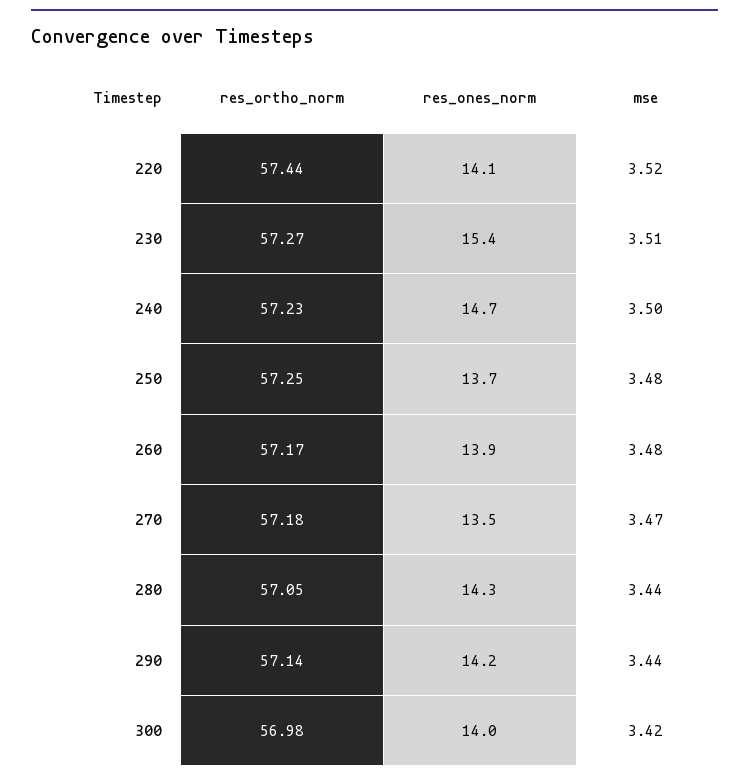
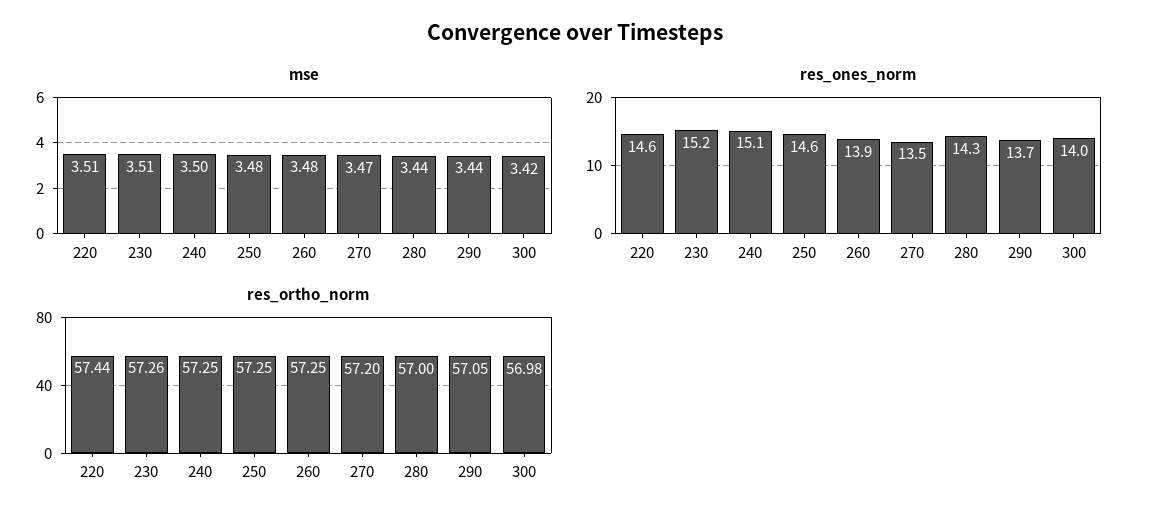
res_ones_norm, 220: 14.1 -> 14.6
mse, 220: 3.52 -> 3.51
res_ortho_norm, 230: 57.27 -> 57.26
res_ones_norm, 230: 15.4 -> 15.2
res_ortho_norm, 240: 57.23 -> 57.25
res_ones_norm, 240: 14.7 -> 15.1
res_ones_norm, 250: 13.7 -> 14.6
res_ortho_norm, 260: 57.17 -> 57.25
res_ortho_norm, 270: 57.18 -> 57.2
res_ortho_norm, 280: 57.05 -> 57
res_ortho_norm, 290: 57.14 -> 57.05
res_ones_norm, 290: 14.2 -> 13.7

